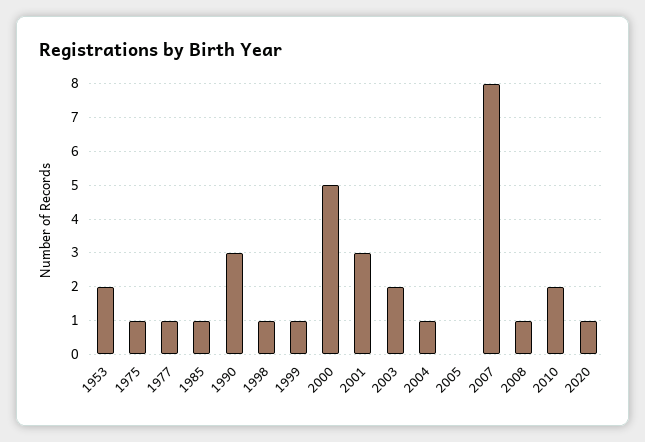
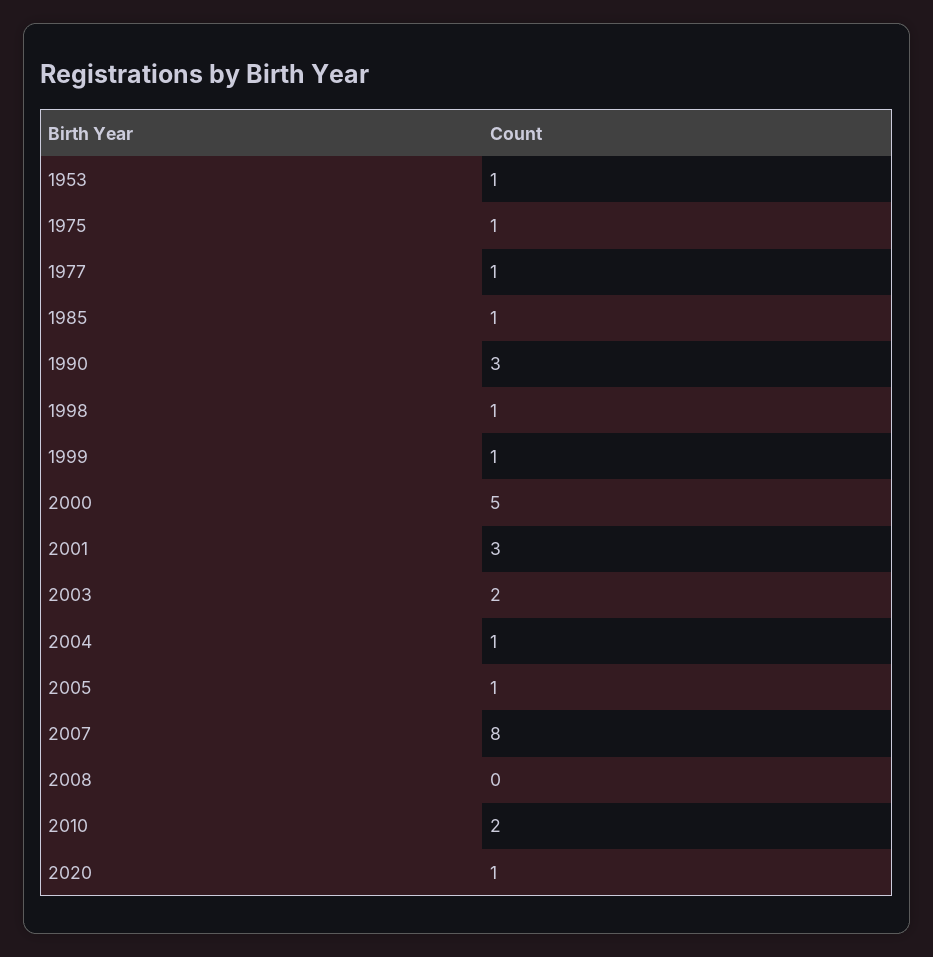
1953: 2 -> 1
2005: 0 -> 1
2008: 1 -> 0

